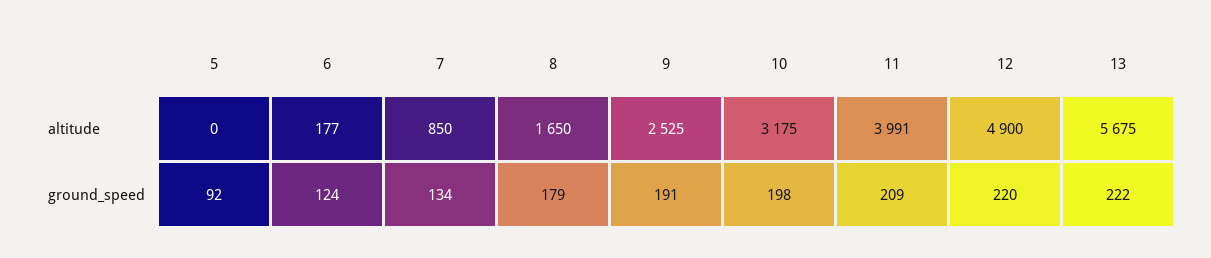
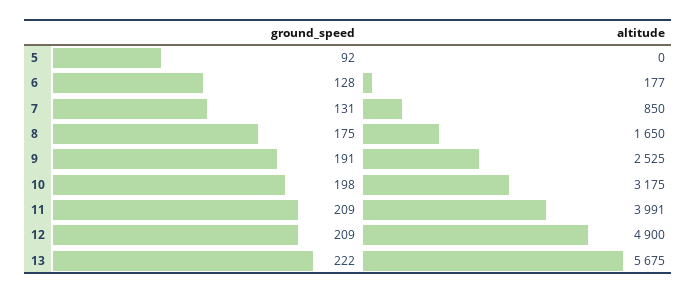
6, ground_speed: 124 -> 128
7, ground_speed: 134 -> 131
8, ground_speed: 179 -> 175
12, ground_speed: 220 -> 209

